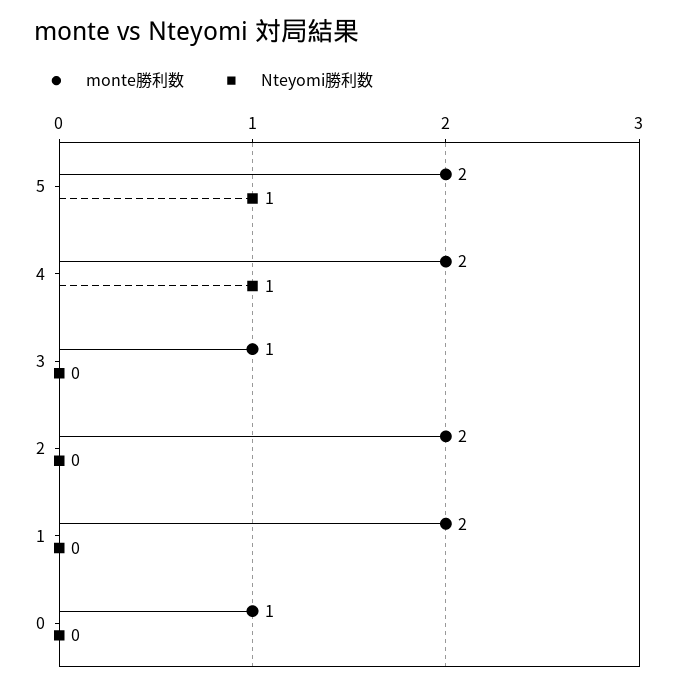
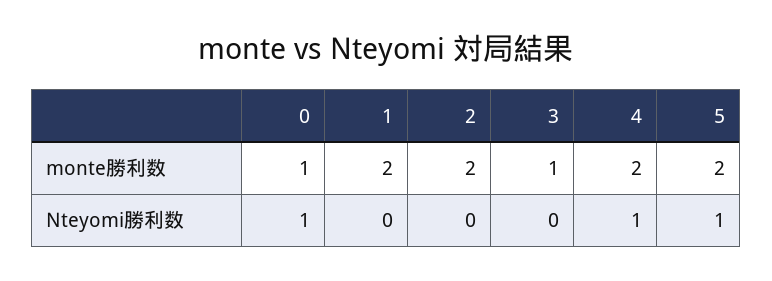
Nteyomi勝利数, 0: 0 -> 1

